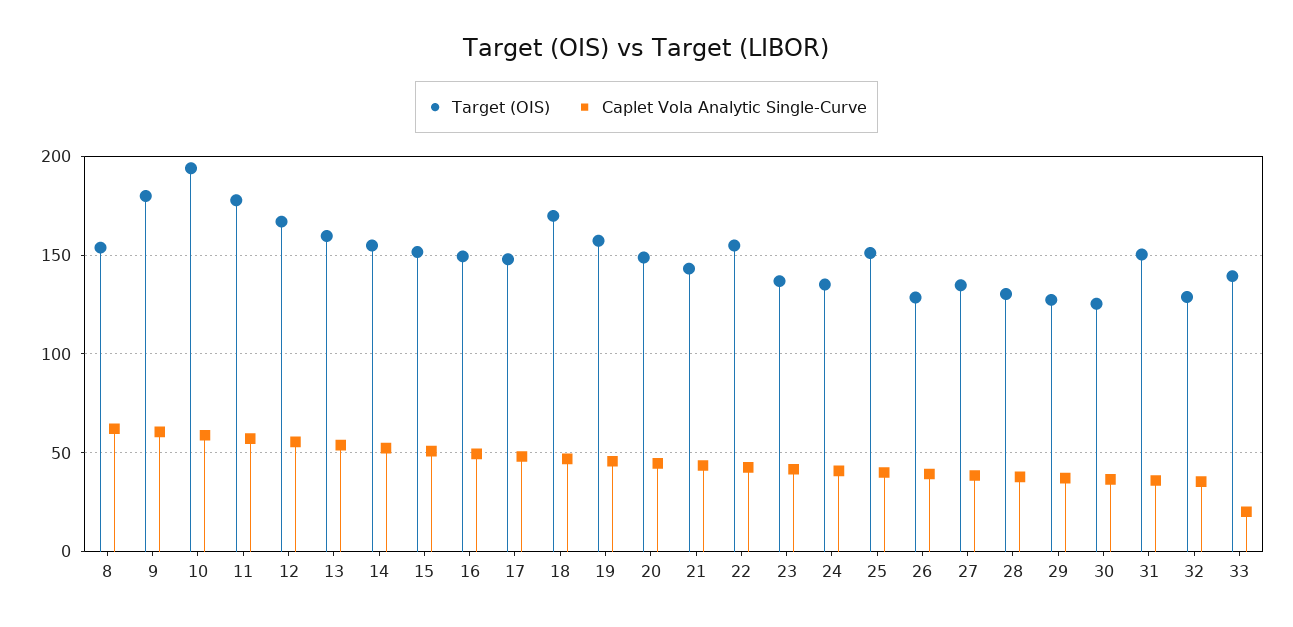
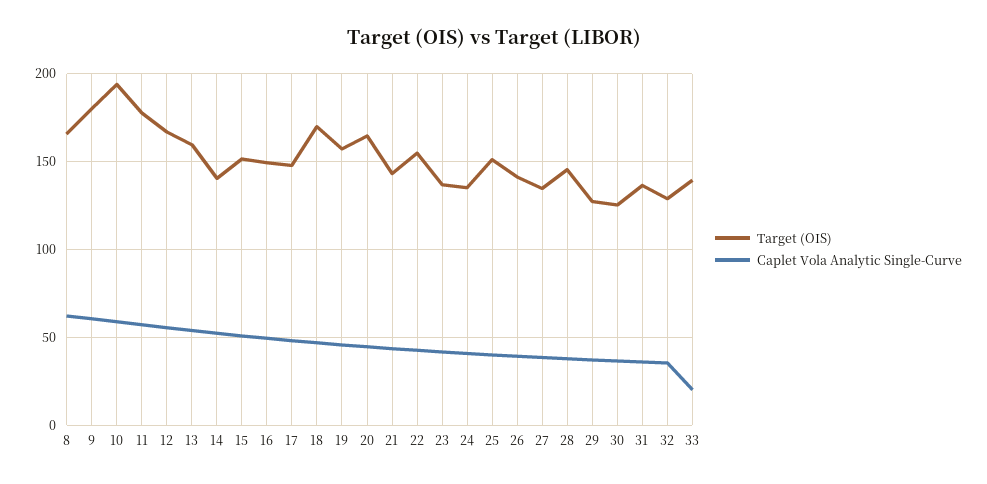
Target (OIS), 8: 155 -> 165
Target (OIS), 14: 155 -> 140
Target (OIS), 20: 150 -> 165
Target (OIS), 26: 130 -> 140
Target (OIS), 28: 130 -> 145
Target (OIS), 31: 150 -> 135

